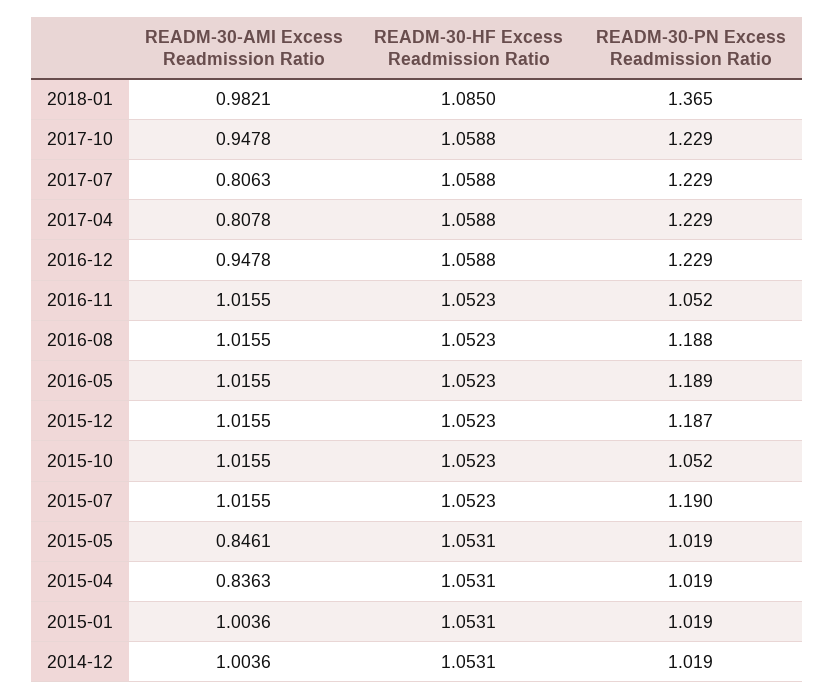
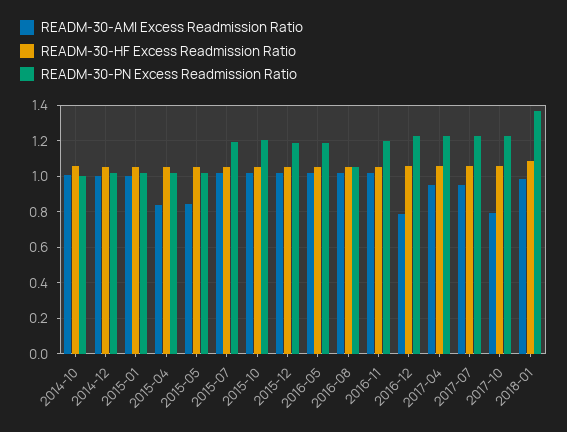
READM-30-AMI Excess Readmission Ratio, 2017-10: 0.9478 -> 0.8
READM-30-AMI Excess Readmission Ratio, 2017-07: 0.8063 -> 0.95
READM-30-AMI Excess Readmission Ratio, 2017-04: 0.8078 -> 0.95
READM-30-AMI Excess Readmission Ratio, 2016-12: 0.9478 -> 0.8
READM-30-PN Excess Readmission Ratio, 2016-11: 1.052 -> 1.2
READM-30-PN Excess Readmission Ratio, 2016-08: 1.188 -> 1.05
READM-30-PN Excess Readmission Ratio, 2015-10: 1.052 -> 1.2
READM-30-AMI Excess Readmission Ratio, 2014-10: none -> 1
READM-30-HF Excess Readmission Ratio, 2014-10: none -> 1.05
READM-30-PN Excess Readmission Ratio, 2014-10: none -> 1

